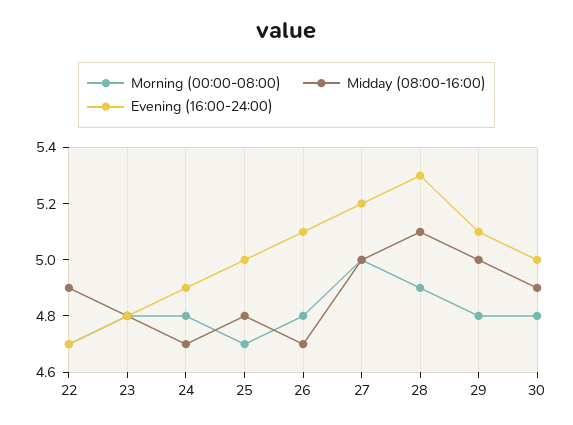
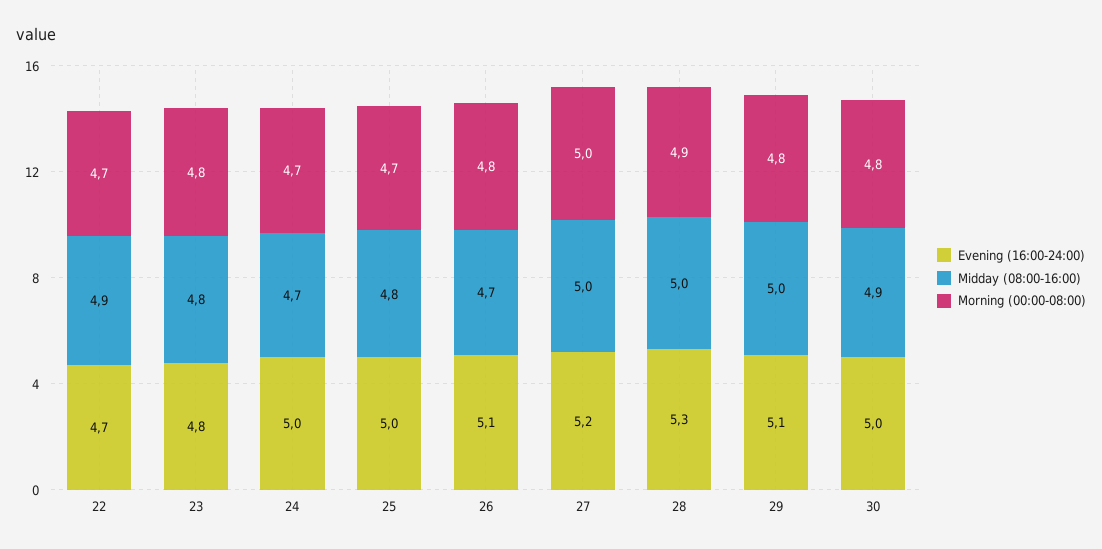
Morning (00:00-08:00), 24: 4.8 -> 4.7
Evening (16:00-24:00), 24: 4.9 -> 5
Midday (08:00-16:00), 28: 5.1 -> 5

